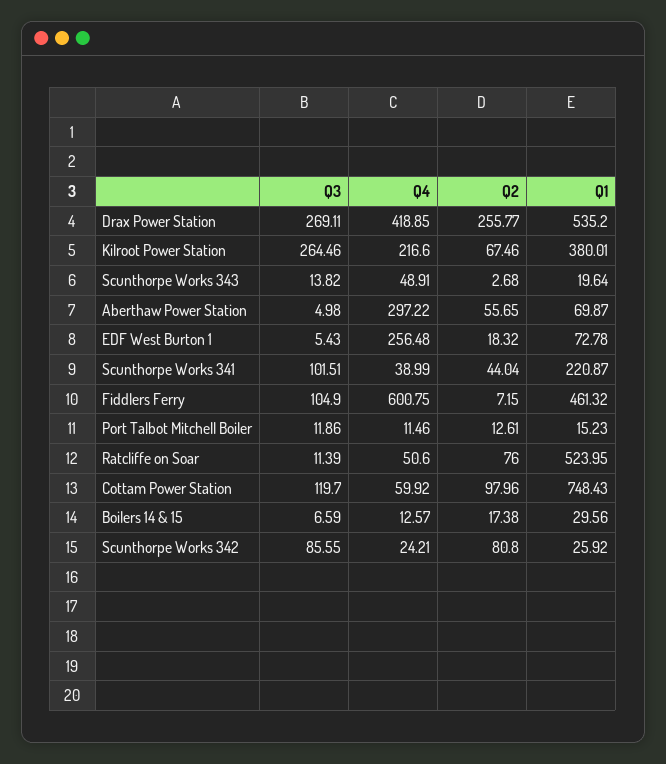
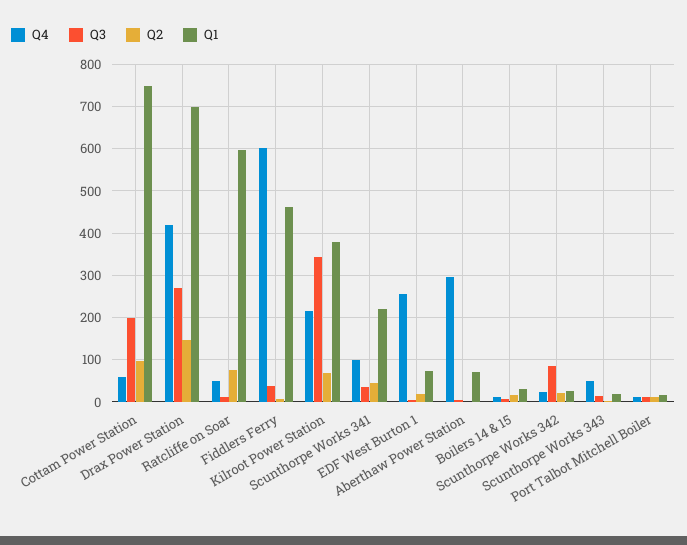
Q2, Drax Power Station: 255.77 -> 140
Q1, Drax Power Station: 535.2 -> 700
Q3, Kilroot Power Station: 264.46 -> 340
Q2, Aberthaw Power Station: 55.65 -> 0
Q3, Scunthorpe Works 341: 101.51 -> 40
Q4, Scunthorpe Works 341: 38.99 -> 100
Q3, Fiddlers Ferry: 104.9 -> 40
Q1, Ratcliffe on Soar: 523.95 -> 600
Q3, Cottam Power Station: 119.7 -> 200
Q2, Scunthorpe Works 342: 80.8 -> 20

